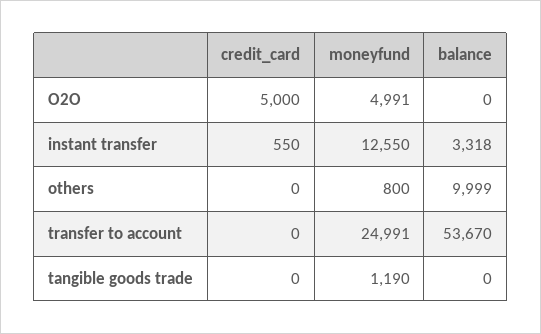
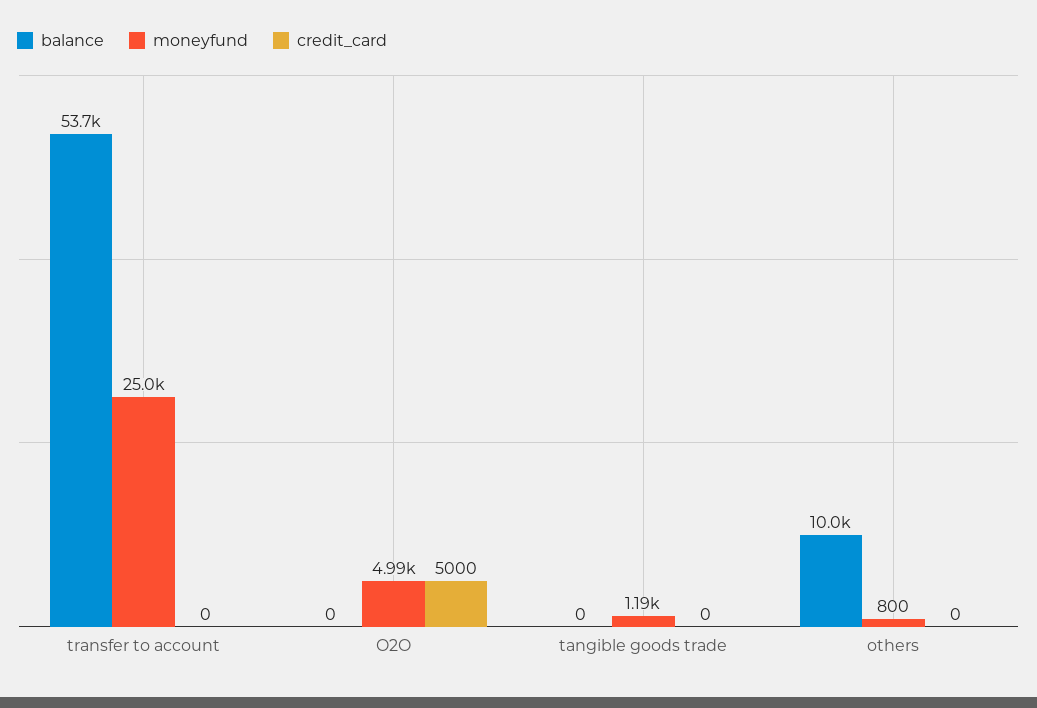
credit_card, instant transfer: 550 -> none
moneyfund, instant transfer: 12550 -> none
balance, instant transfer: 3318 -> none

